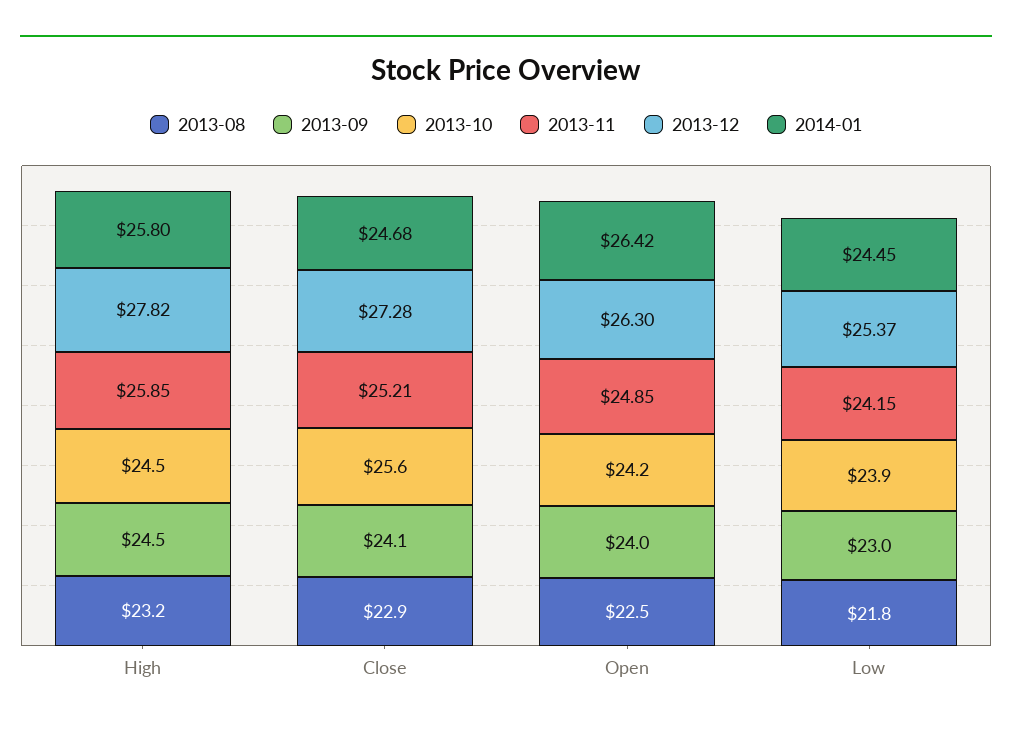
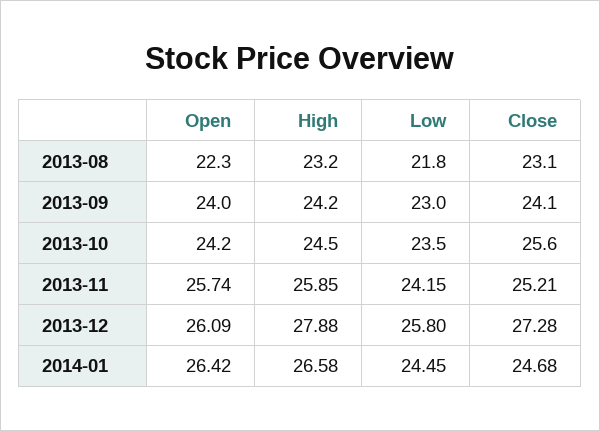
2013-09, High: 24.5 -> 24.2
2013-12, High: 27.82 -> 27.88
2014-01, High: 25.8 -> 26.58
2013-08, Close: 22.9 -> 23.1
2013-08, Open: 22.5 -> 22.3
2013-11, Open: 24.85 -> 25.74
2013-12, Open: 26.3 -> 26.09
2013-10, Low: 23.9 -> 23.5
2013-12, Low: 25.37 -> 25.8

